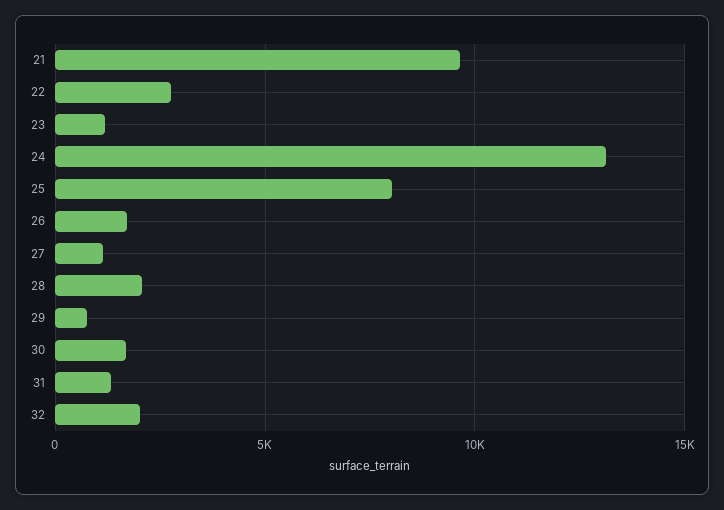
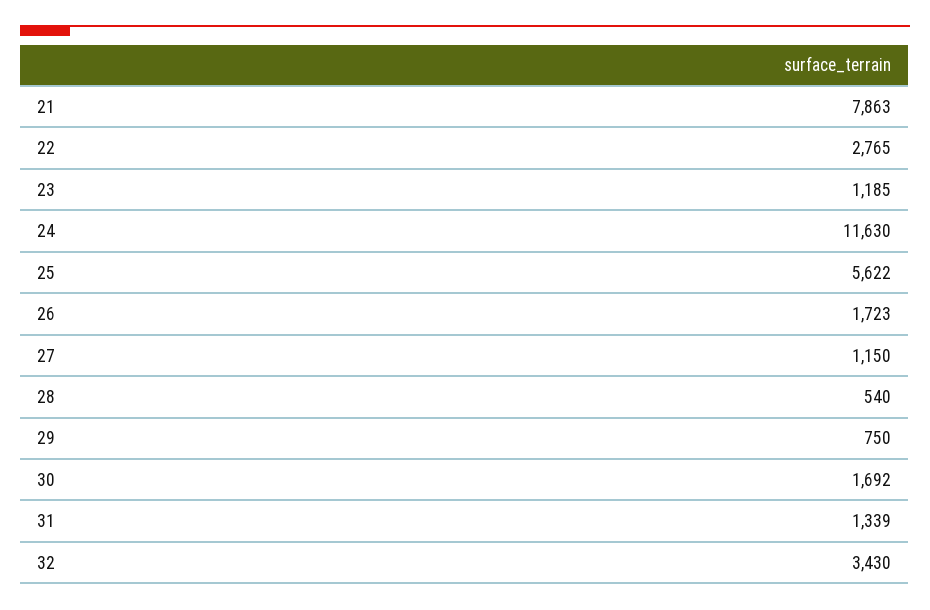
21: 9500 -> 7863
24: 13000 -> 11630
25: 8000 -> 5622
28: 2000 -> 540
32: 2000 -> 3430

